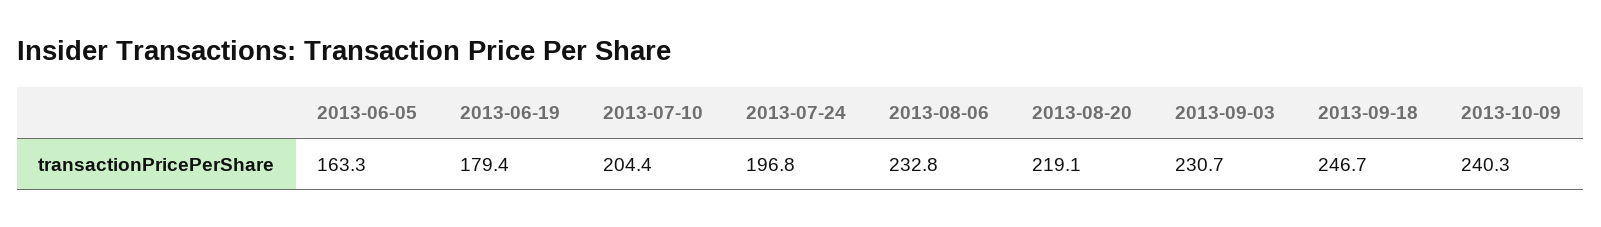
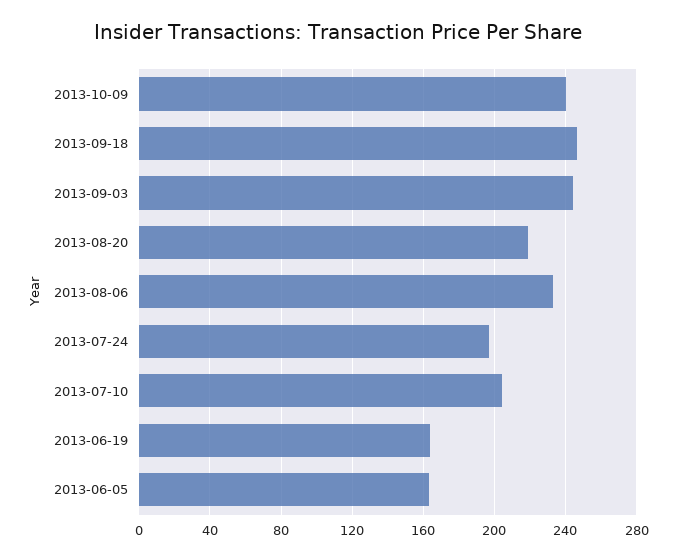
2013-06-19: 179.4 -> 165
2013-09-03: 230.7 -> 245

